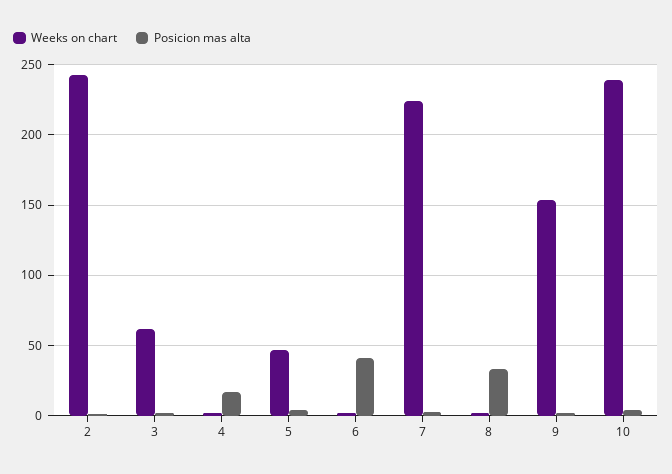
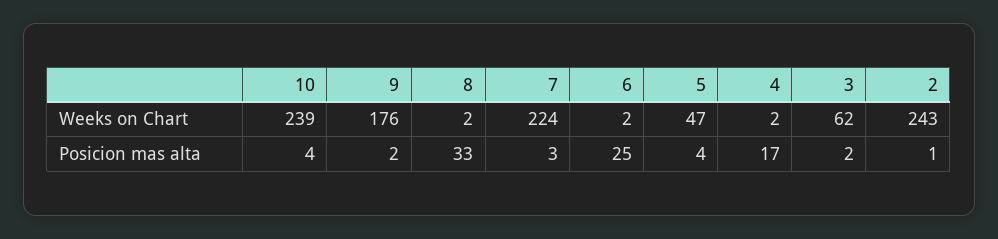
Posicion mas alta, 6: 40 -> 25
Weeks on chart, 9: 155 -> 176

